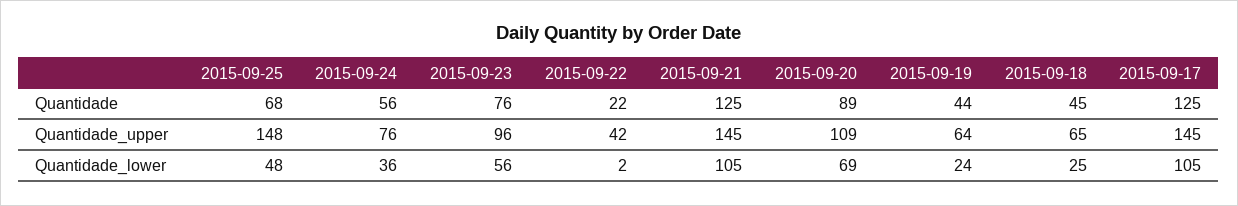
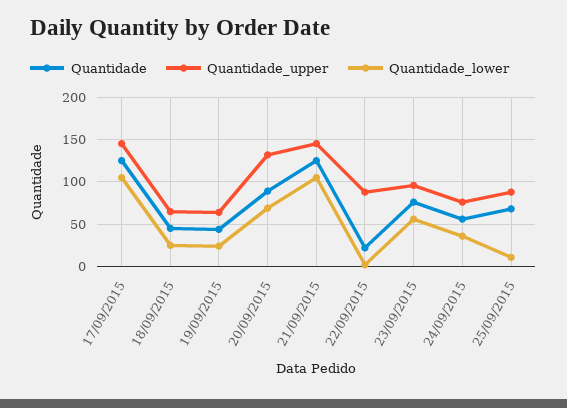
Quantidade_upper, 2015-09-25: 148 -> 90
Quantidade_upper, 2015-09-22: 42 -> 90
Quantidade_upper, 2015-09-20: 109 -> 130
Quantidade_lower, 2015-09-25: 48 -> 10

